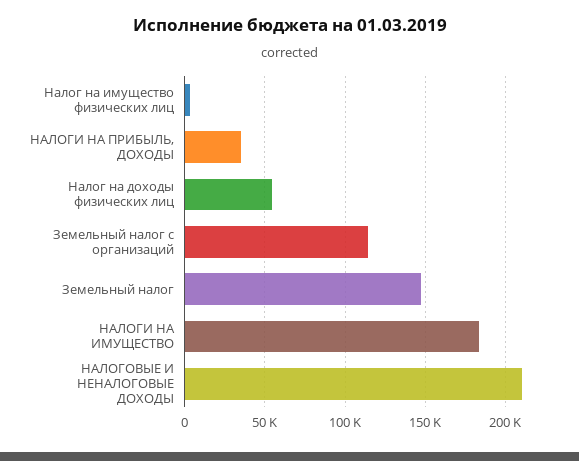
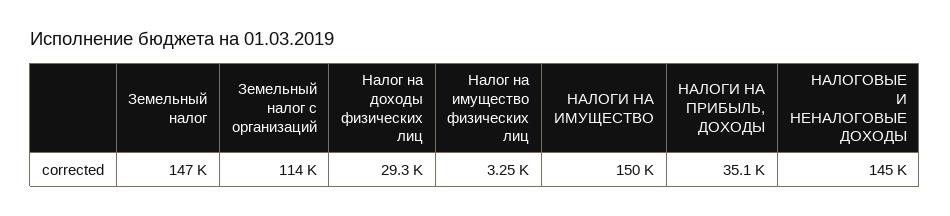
Налог на доходы физических лиц: 55000 -> 29300
НАЛОГИ НА ИМУЩЕСТВО: 185000 -> 150000
НАЛОГОВЫЕ И НЕНАЛОГОВЫЕ ДОХОДЫ: 210000 -> 145000

